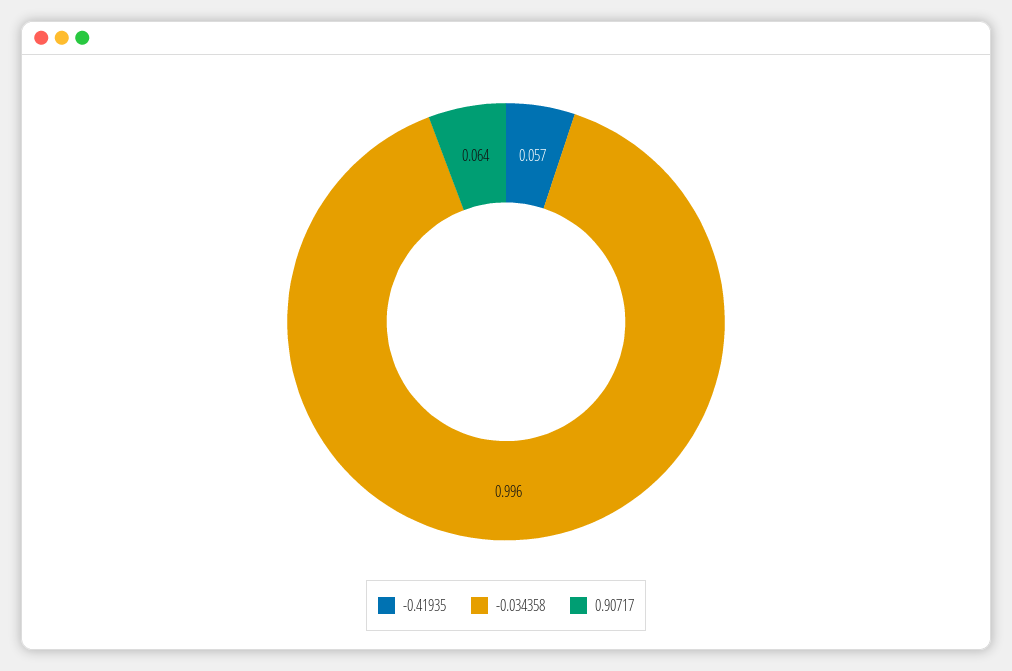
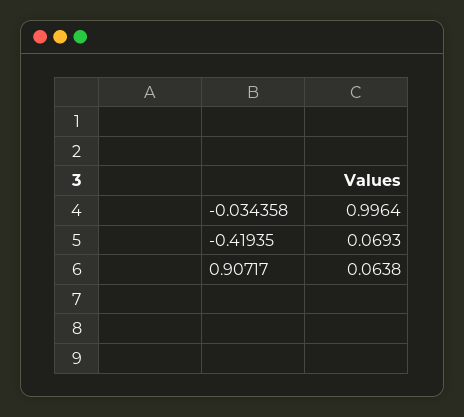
-0.41935: 0.057 -> 0.0693

